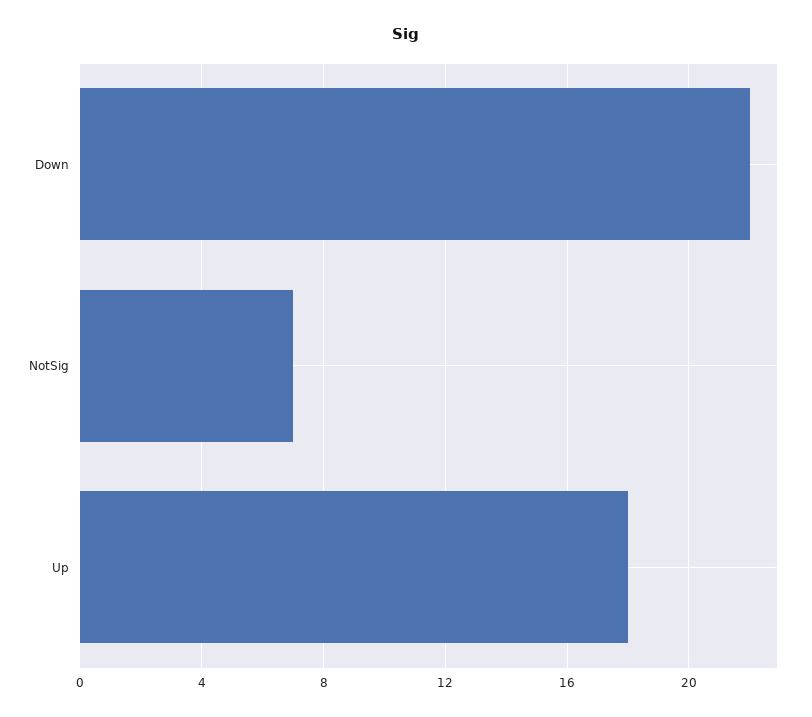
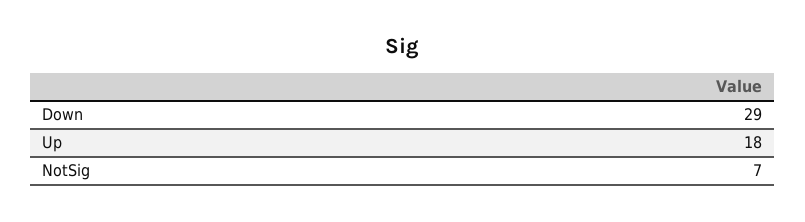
Down: 22 -> 29

